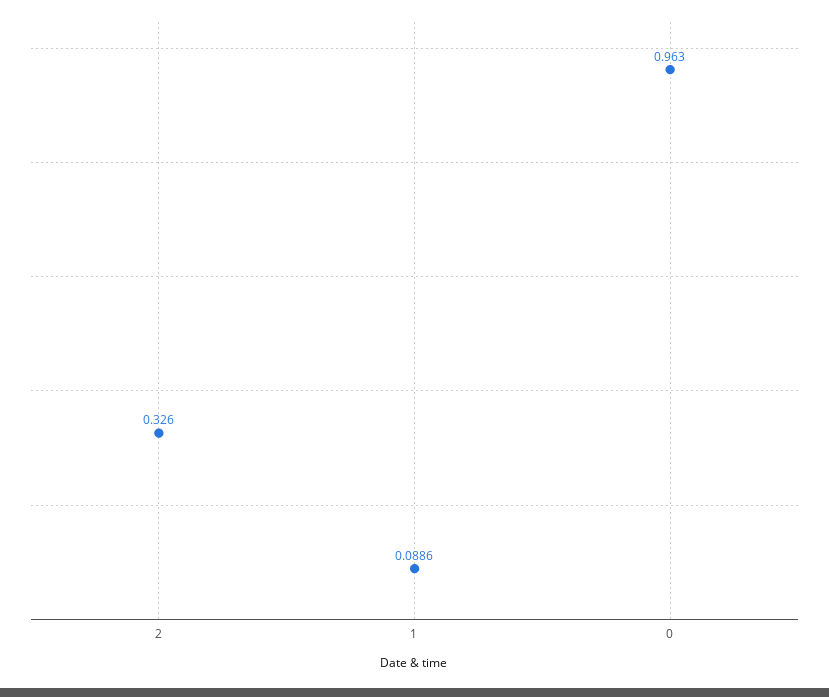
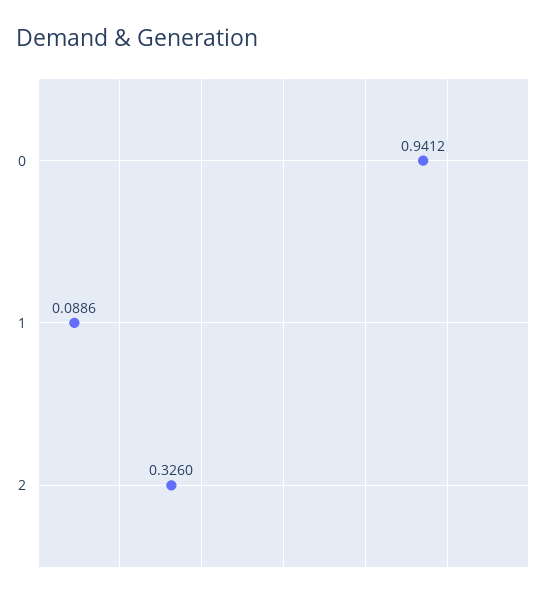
0: 0.963 -> 0.9412

